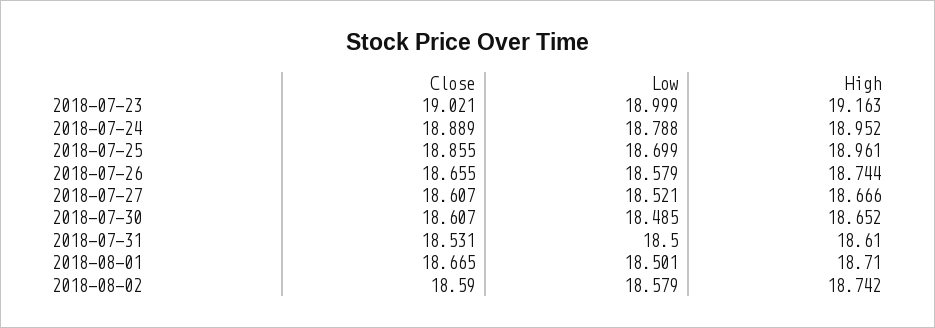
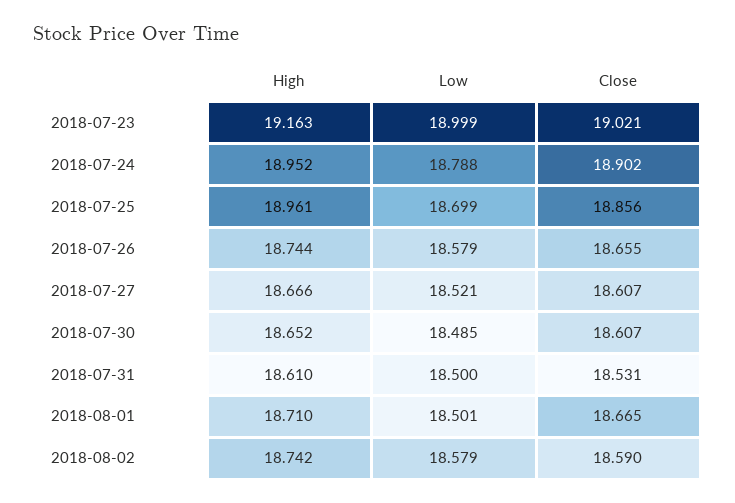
Close, 2018-07-24: 18.889 -> 18.902
Close, 2018-07-25: 18.855 -> 18.856

